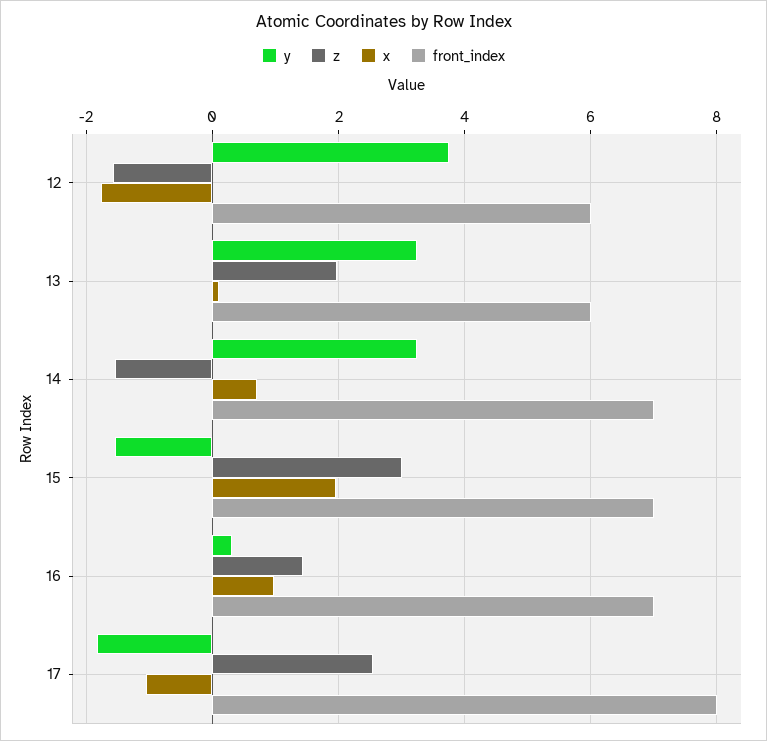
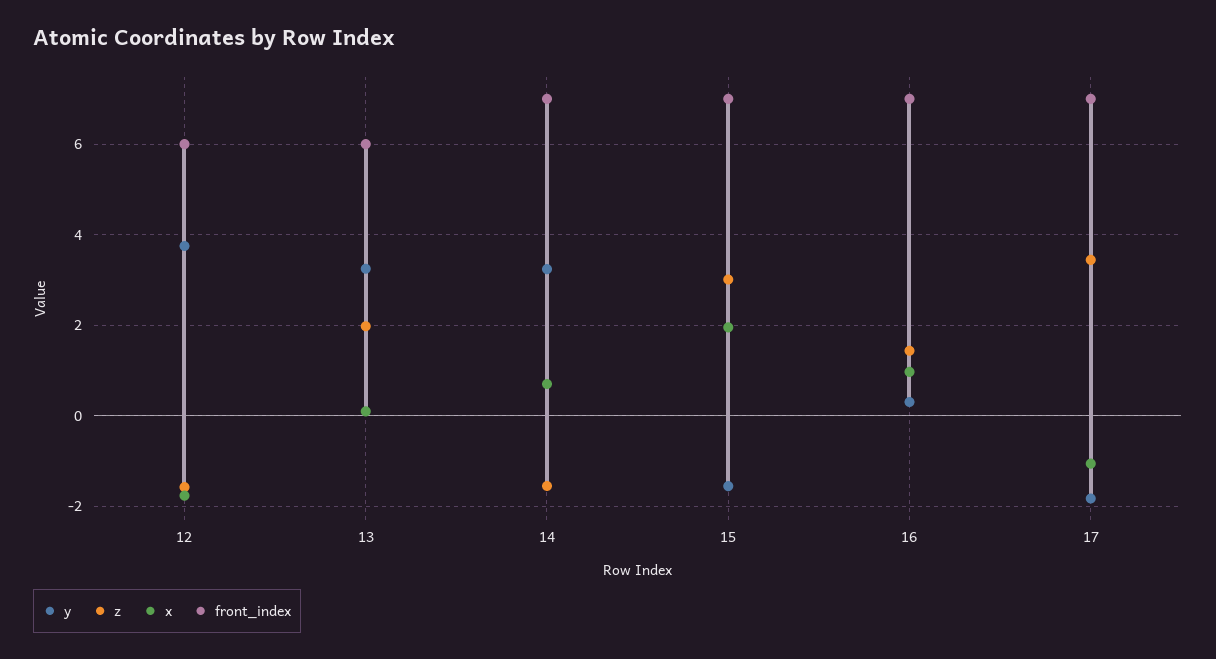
z, 17: 2.6 -> 3.4
front_index, 17: 8 -> 7

